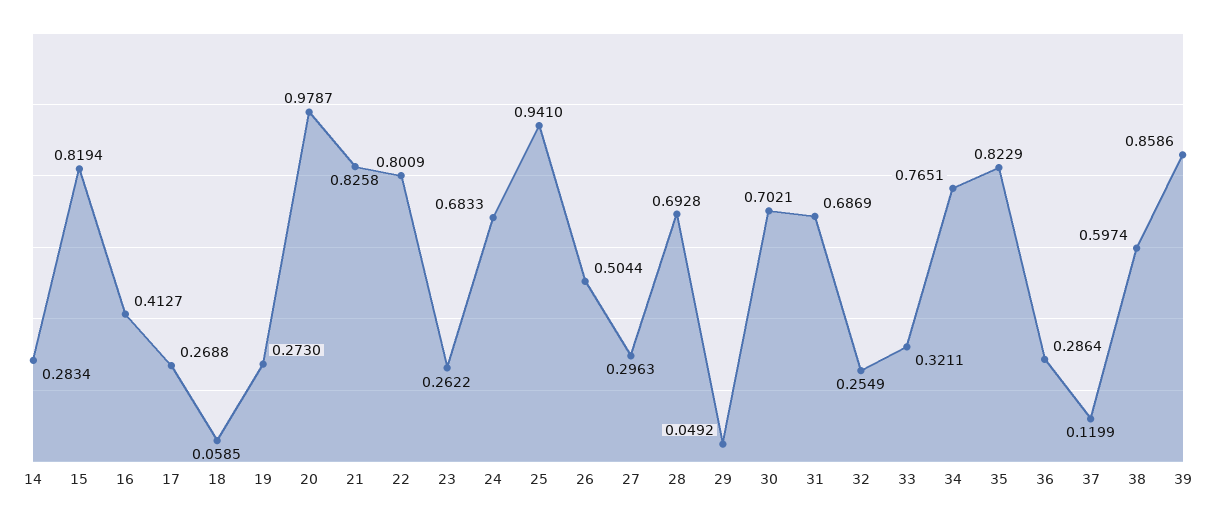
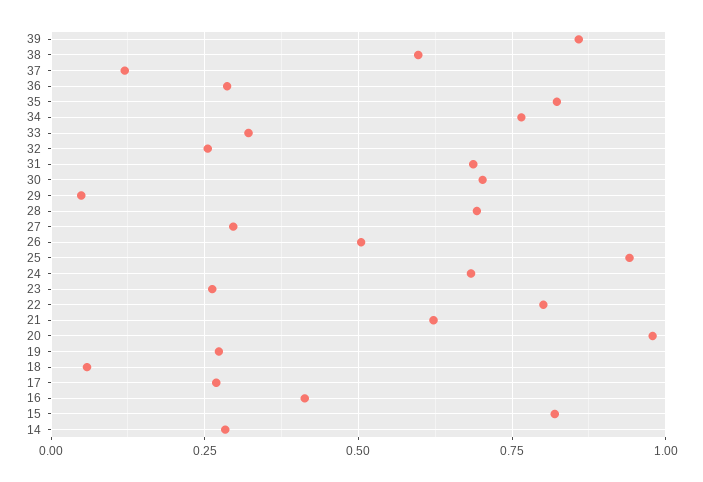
21: 0.8258 -> 0.625

